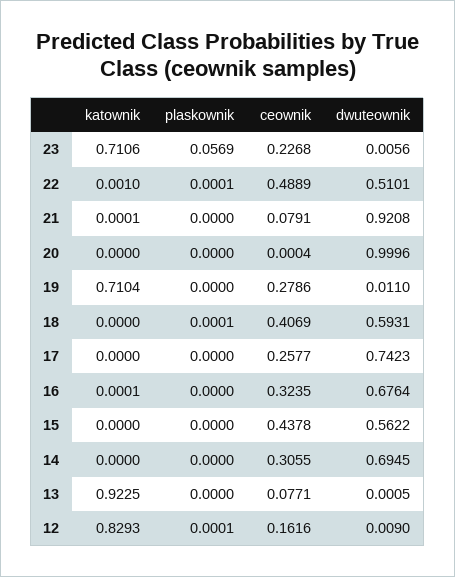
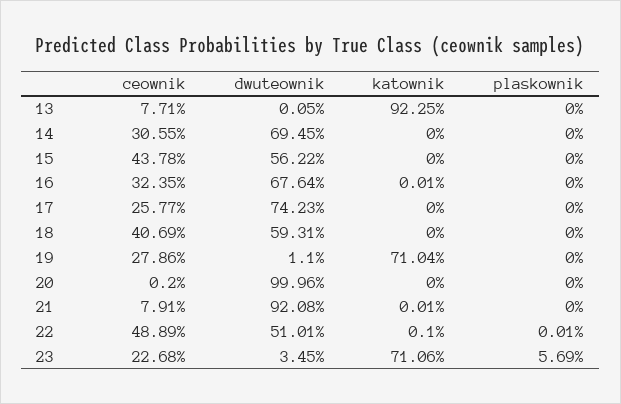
dwuteownik, 23: 0.0056 -> 0.0345
ceownik, 20: 0.0004 -> 0.002
plaskownik, 18: 0.0001 -> 0
katownik, 12: 0.8293 -> none
plaskownik, 12: 0.0001 -> none
ceownik, 12: 0.1616 -> none
dwuteownik, 12: 0.009 -> none

